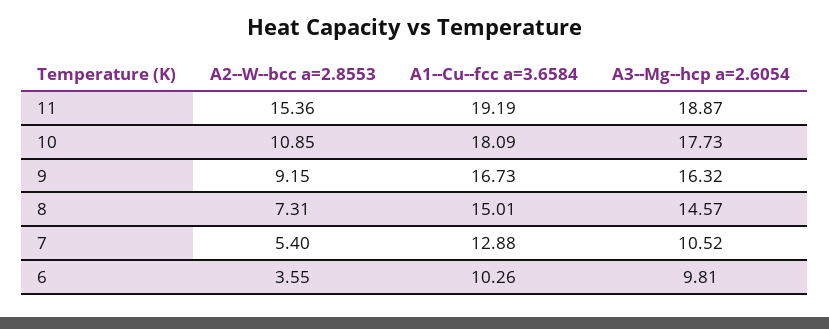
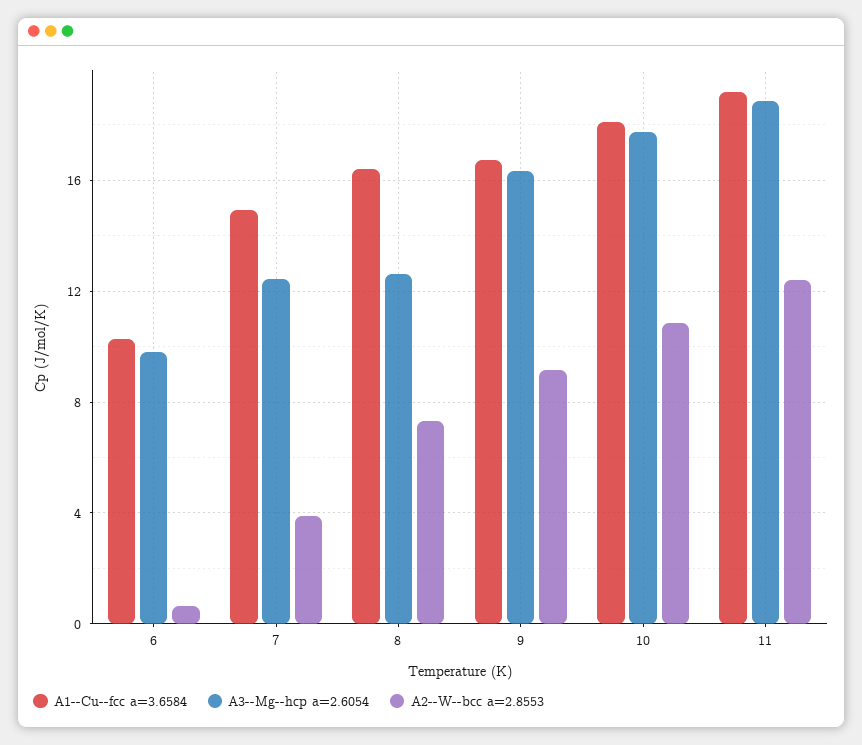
A2--W--bcc a=2.8553, 11: 15.36 -> 12.5
A1--Cu--fcc a=3.6584, 8: 15.01 -> 16.5
A3--Mg--hcp a=2.6054, 8: 14.57 -> 12.5
A2--W--bcc a=2.8553, 7: 5.4 -> 4
A1--Cu--fcc a=3.6584, 7: 12.88 -> 15
A3--Mg--hcp a=2.6054, 7: 10.52 -> 12.5
A2--W--bcc a=2.8553, 6: 3.55 -> 0.5

